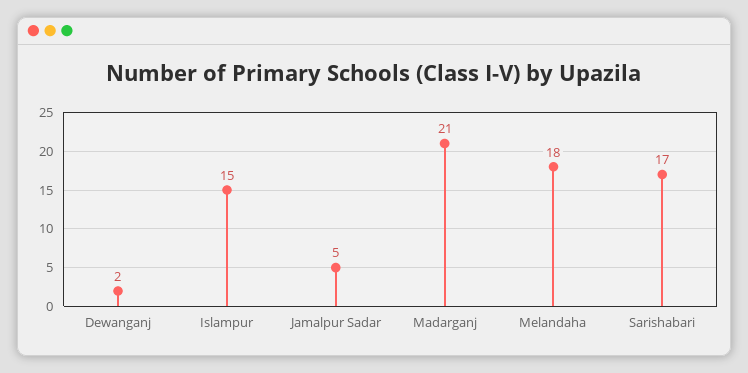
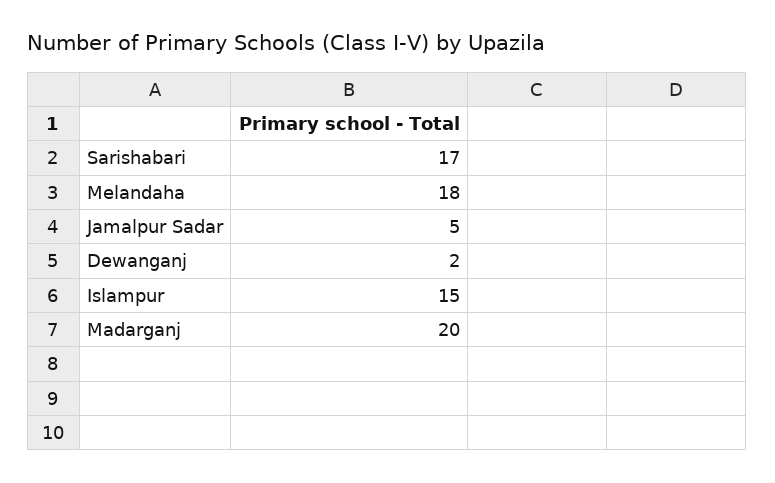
Madarganj: 21 -> 20

